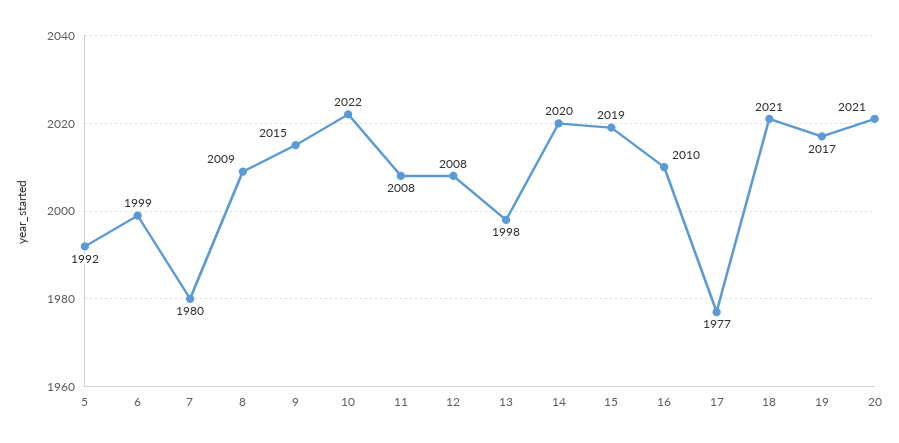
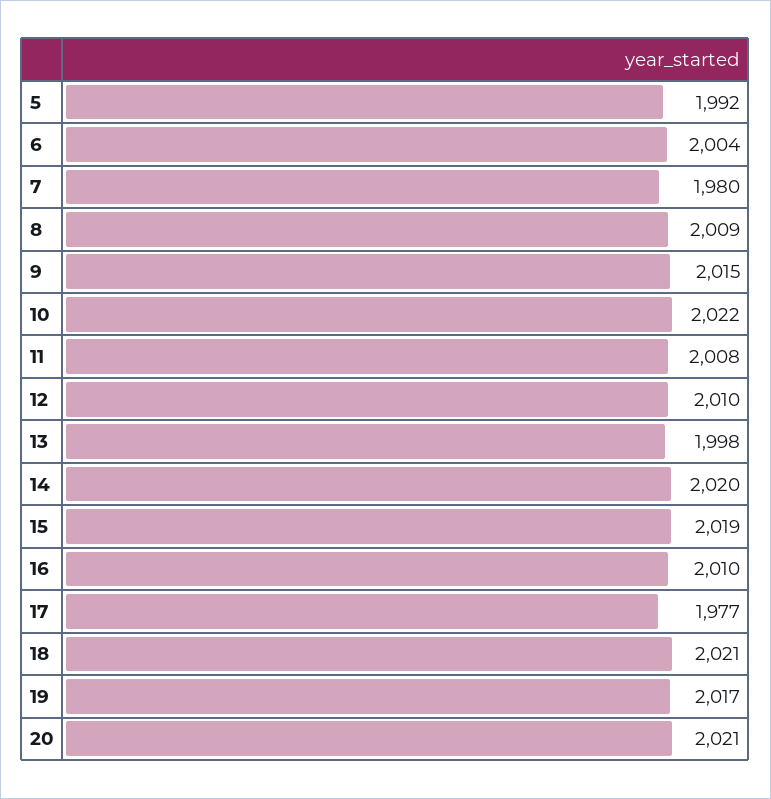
6: 1999 -> 2004
12: 2008 -> 2010

